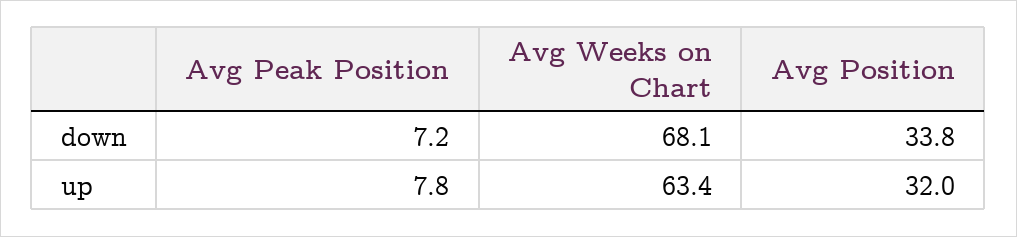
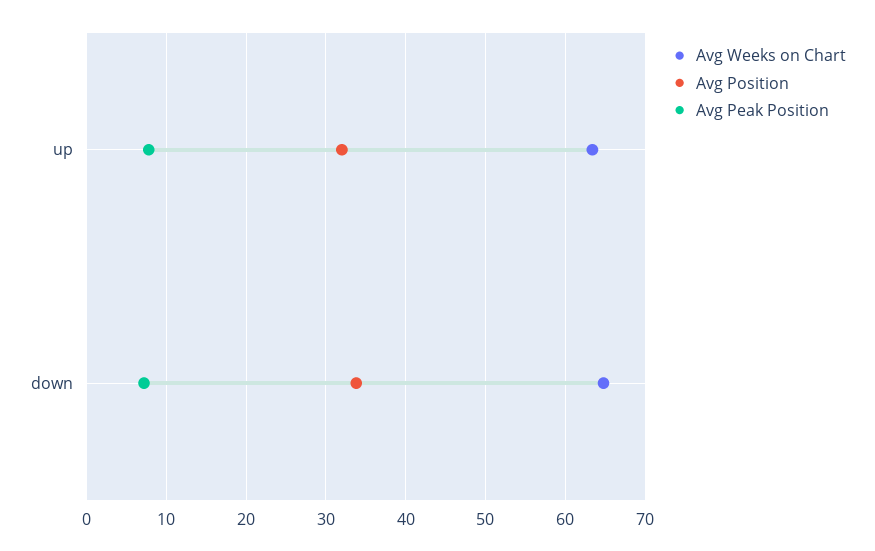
Avg Weeks on Chart, down: 68.1 -> 65

